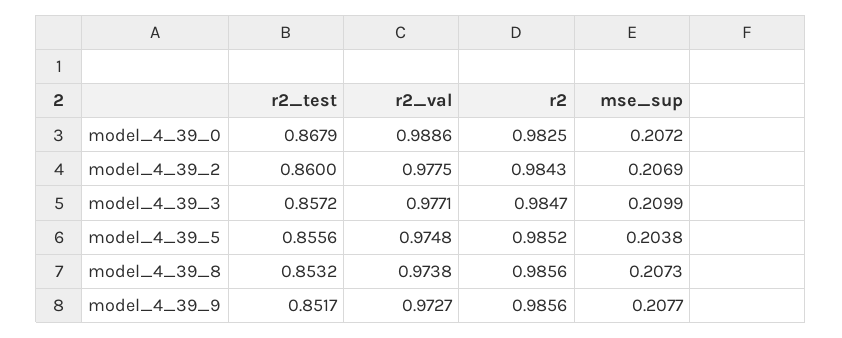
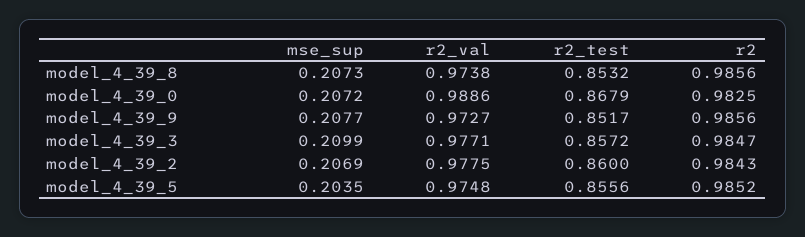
mse_sup, model_4_39_5: 0.2038 -> 0.2035

